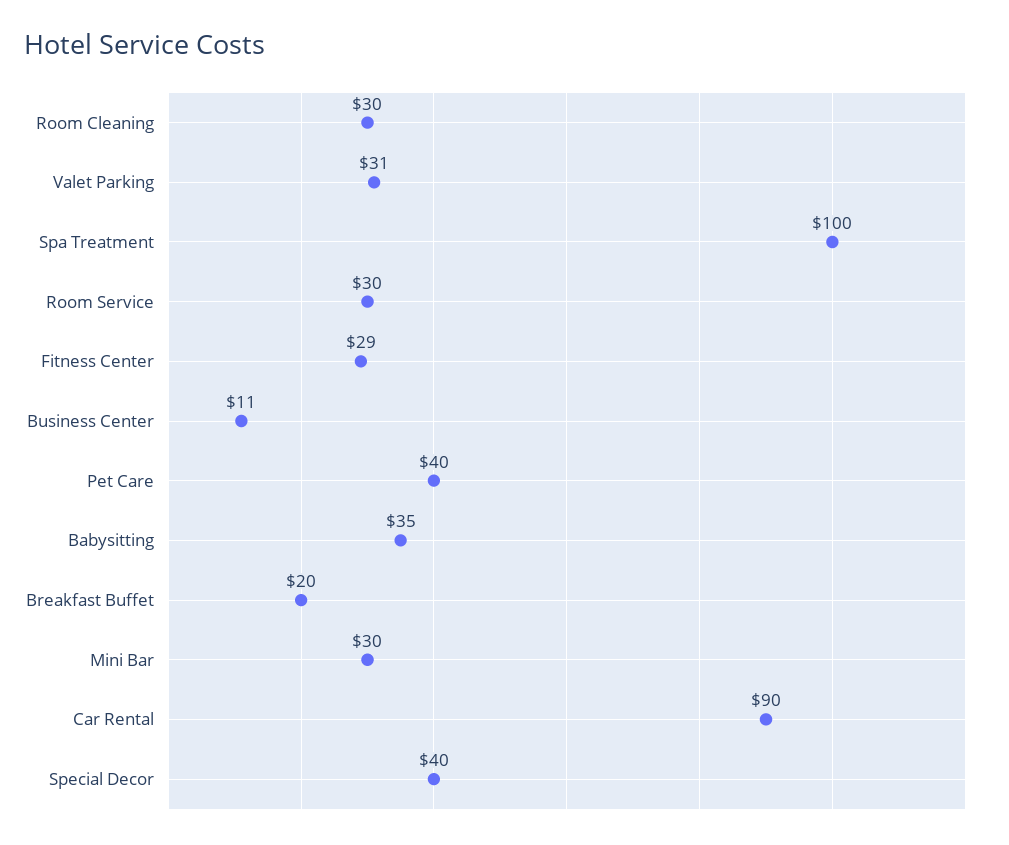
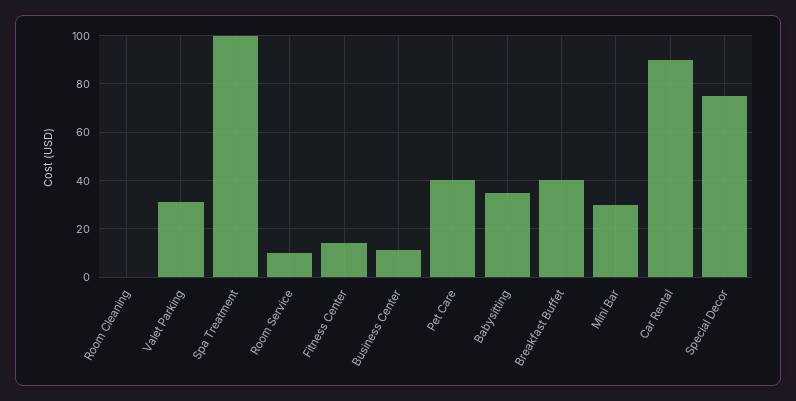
Room Cleaning: 30 -> 0
Room Service: 30 -> 10
Fitness Center: 29 -> 15
Breakfast Buffet: 20 -> 40
Special Decor: 40 -> 75

